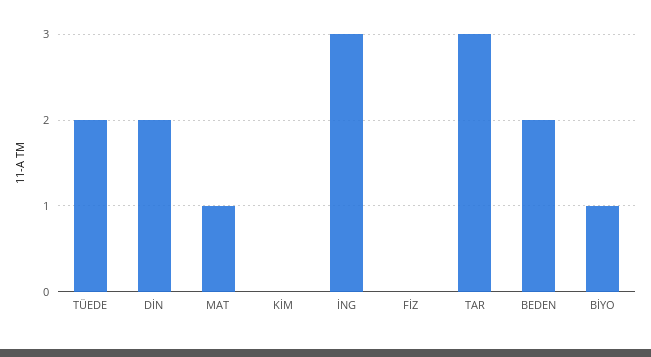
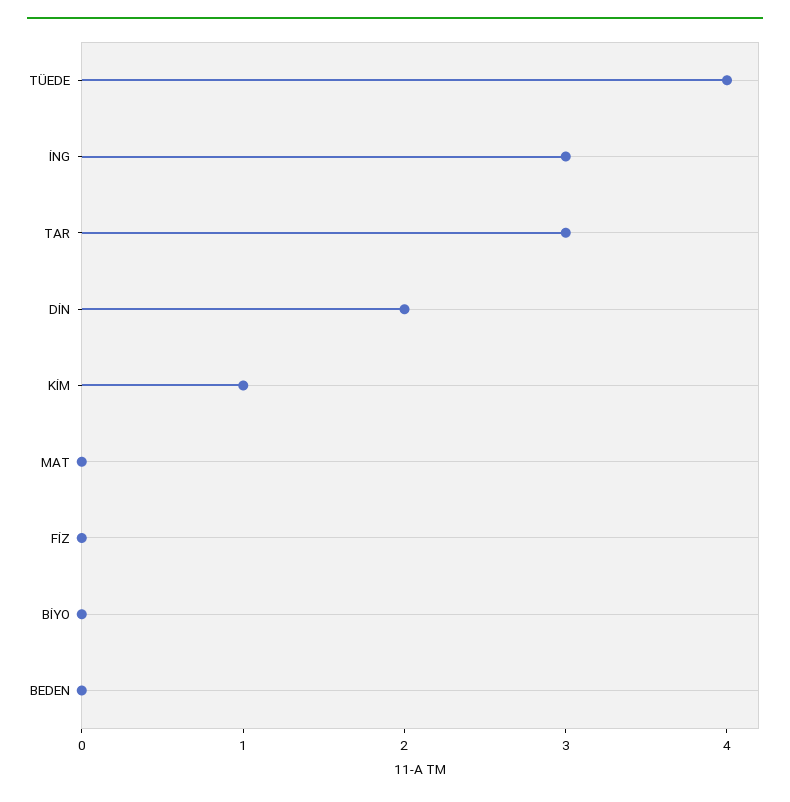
TÜEDE: 2 -> 4
MAT: 1 -> 0
KİM: 0 -> 1
BEDEN: 2 -> 0
BİYO: 1 -> 0

